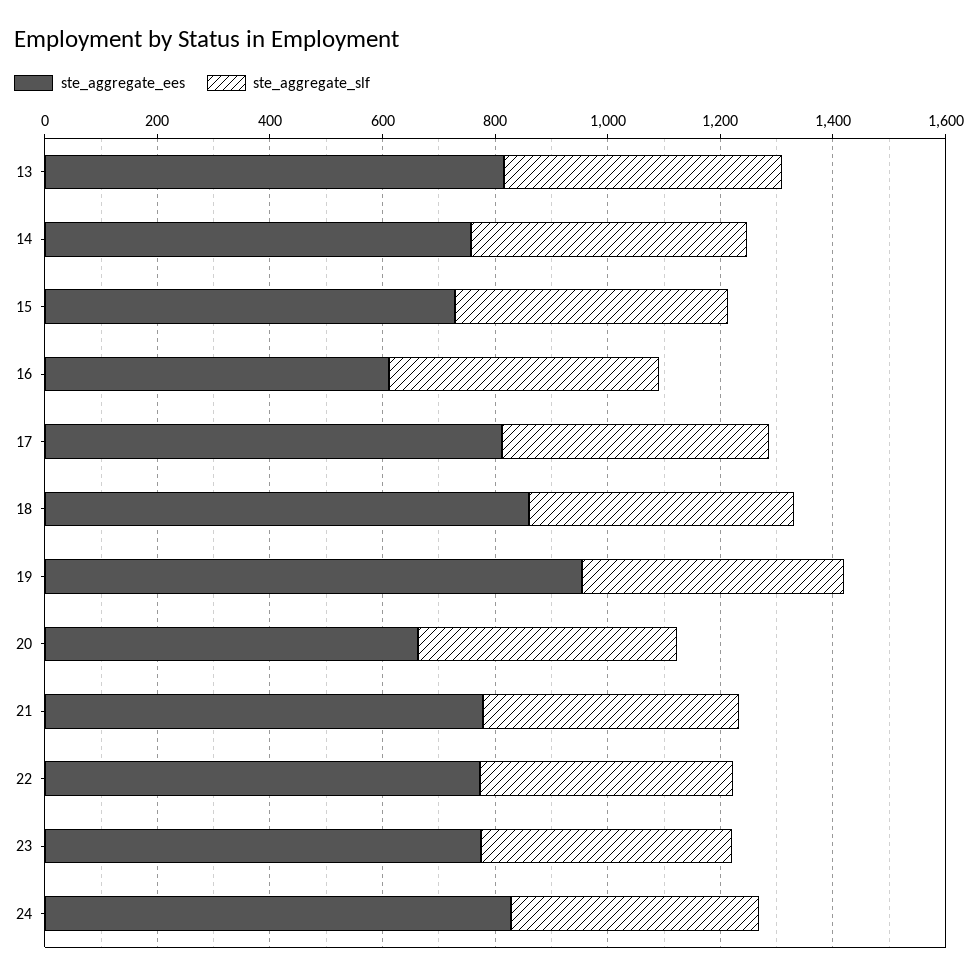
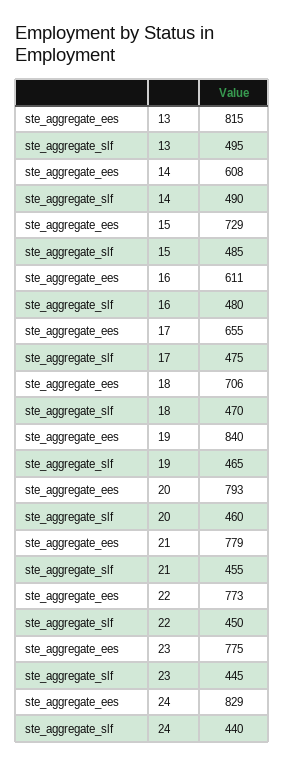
ste_aggregate_ees, 14: 750 -> 608
ste_aggregate_ees, 17: 800 -> 655
ste_aggregate_ees, 18: 850 -> 706
ste_aggregate_ees, 19: 950 -> 840
ste_aggregate_ees, 20: 650 -> 793

